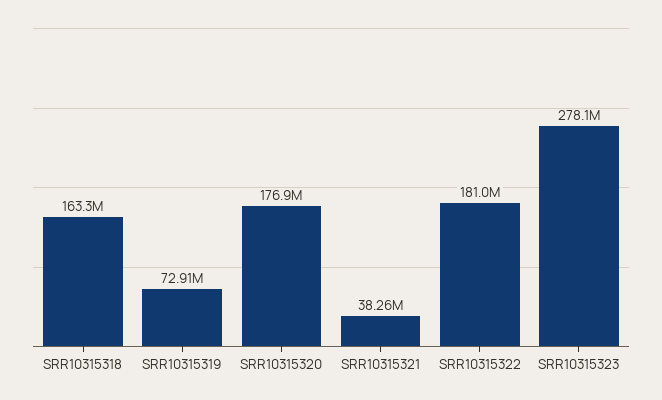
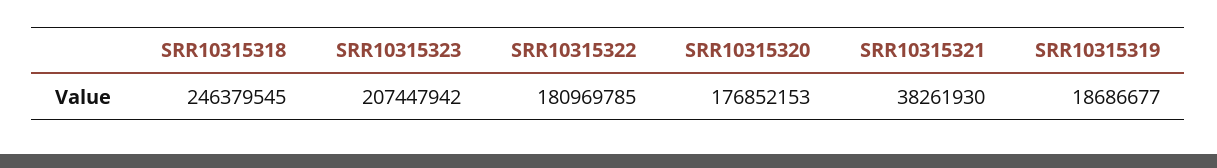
SRR10315318: 163300000 -> 246379545
SRR10315319: 72910000 -> 18686677
SRR10315323: 278100000 -> 207447942

